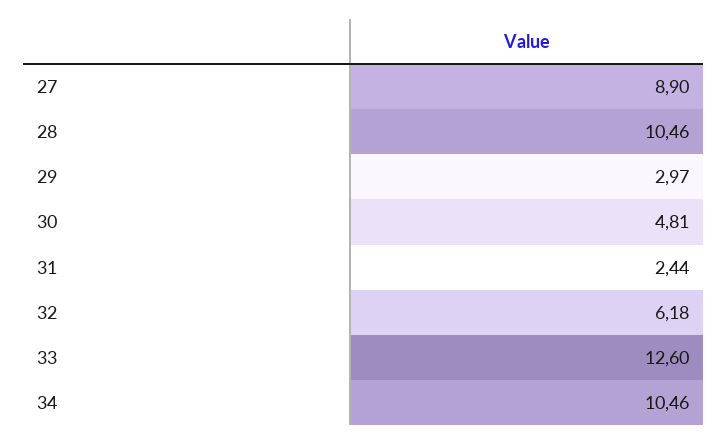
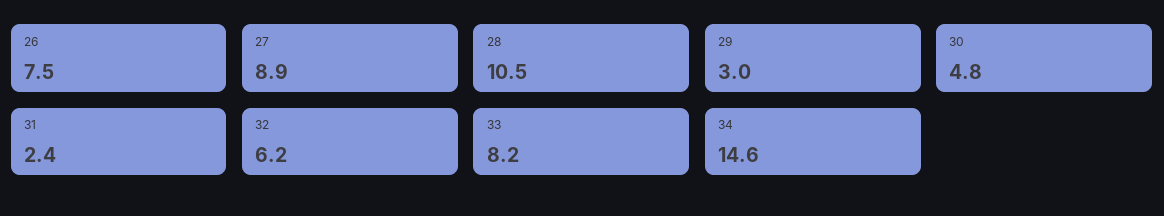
33: 12.6 -> 8.2
34: 10.46 -> 14.6
26: none -> 7.5

